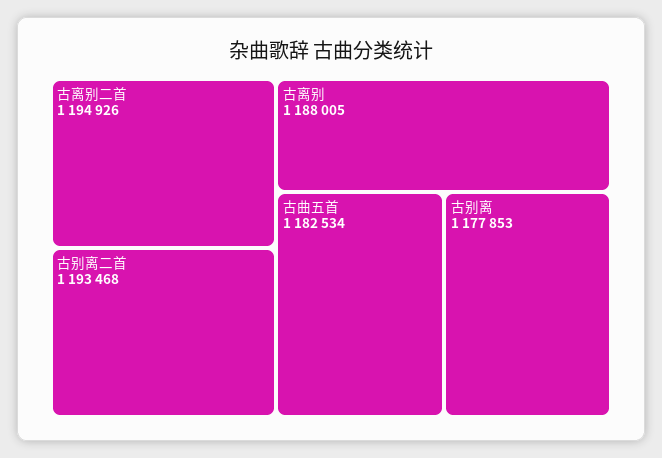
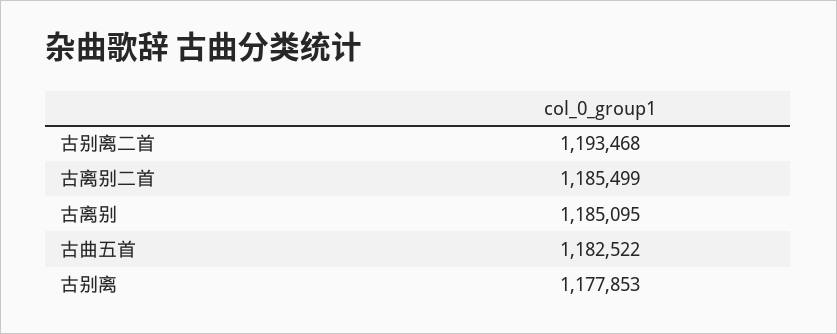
古离别二首: 1194926 -> 1185499
古离别: 1188005 -> 1185095
古曲五首: 1182534 -> 1182522

